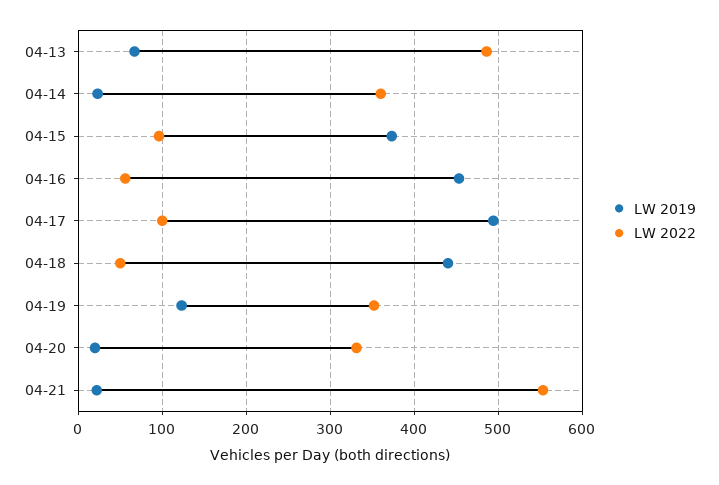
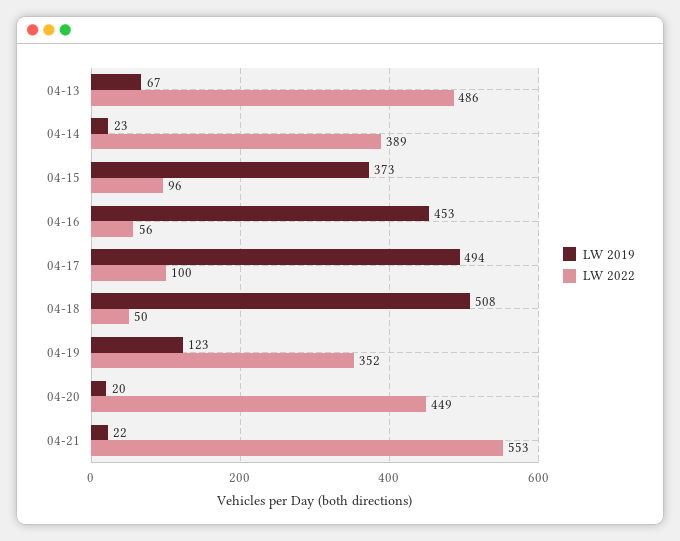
LW 2022, 04-14: 360 -> 389
LW 2019, 04-18: 440 -> 508
LW 2022, 04-20: 330 -> 449

